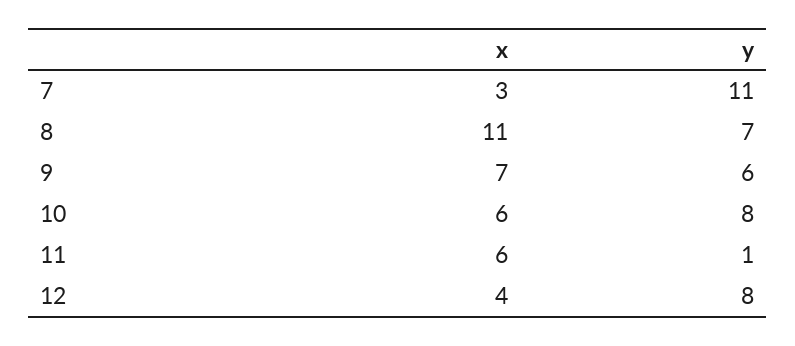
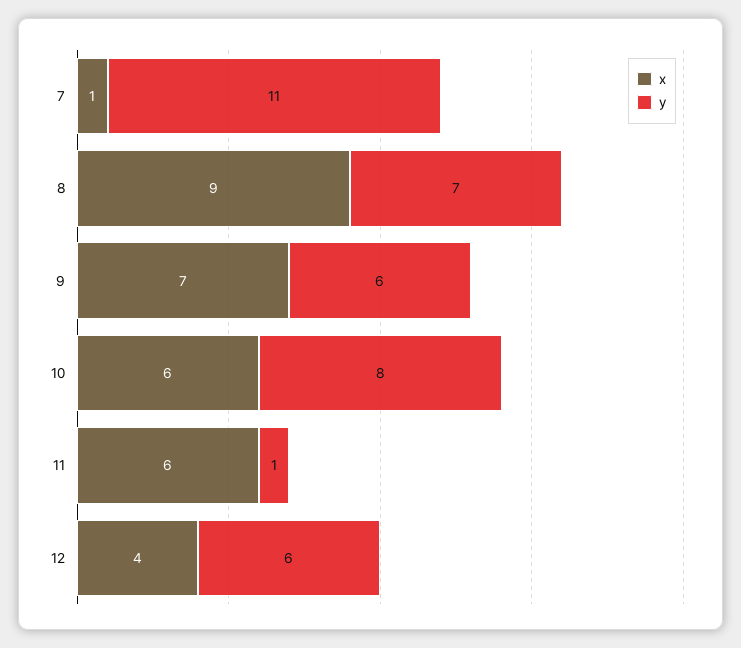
x, 7: 3 -> 1
x, 8: 11 -> 9
y, 12: 8 -> 6

